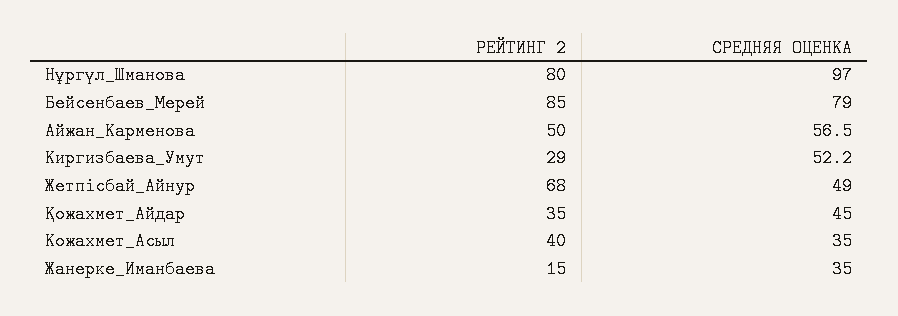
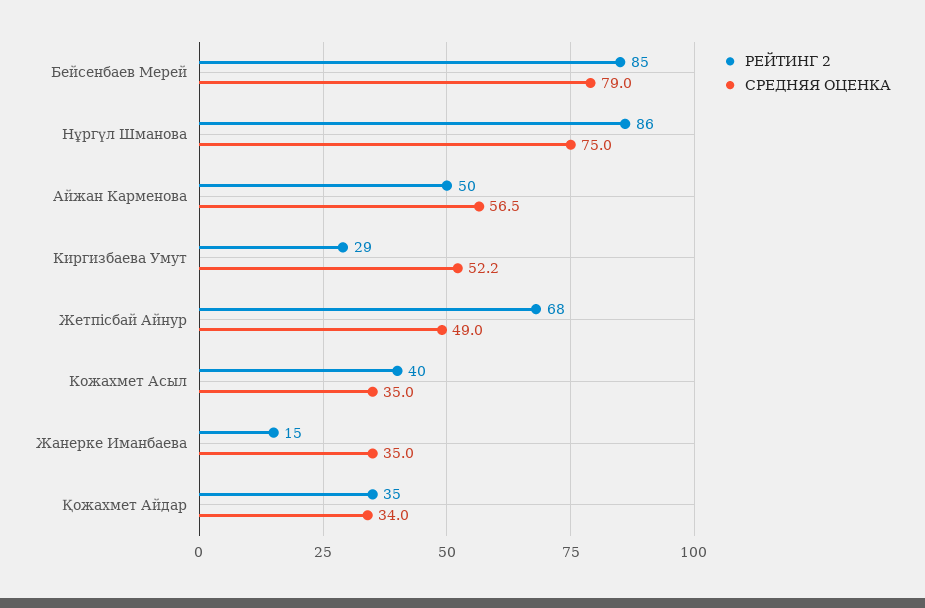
РЕЙТИНГ 2, Нұргүл_Шманова: 80 -> 86
СРЕДНЯЯ ОЦЕНКА, Нұргүл_Шманова: 97 -> 75
СРЕДНЯЯ ОЦЕНКА, Қожахмет_Айдар: 45 -> 34

